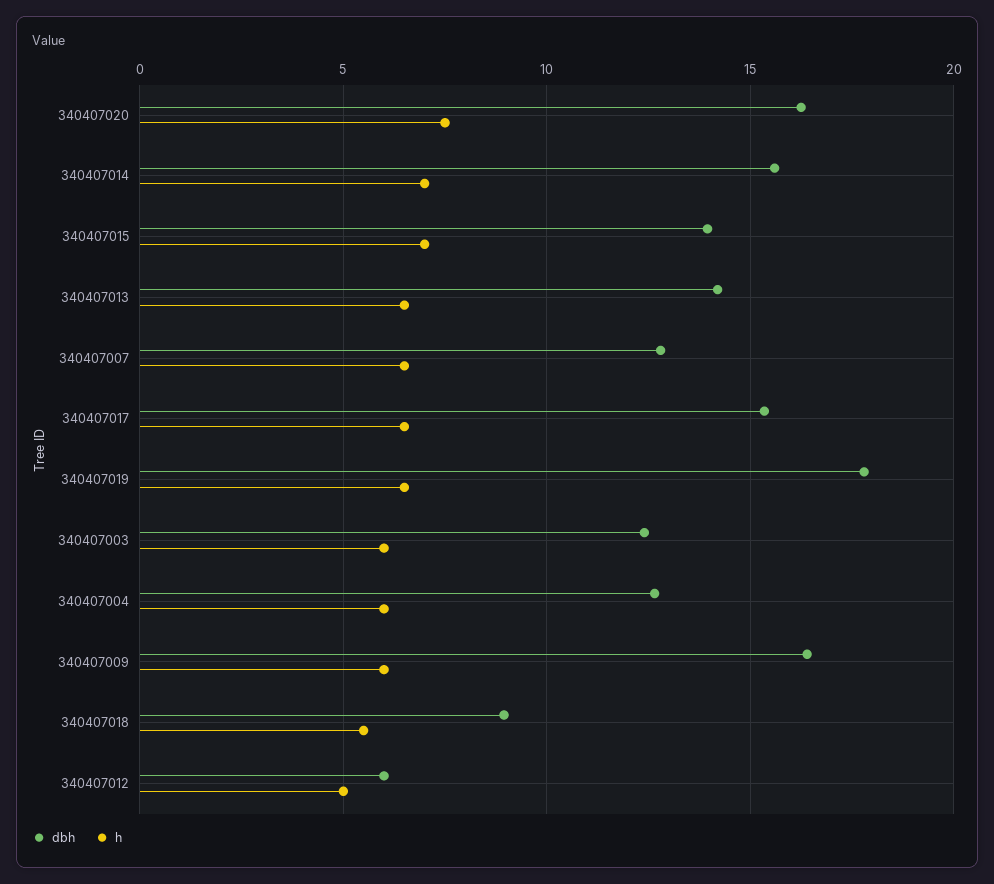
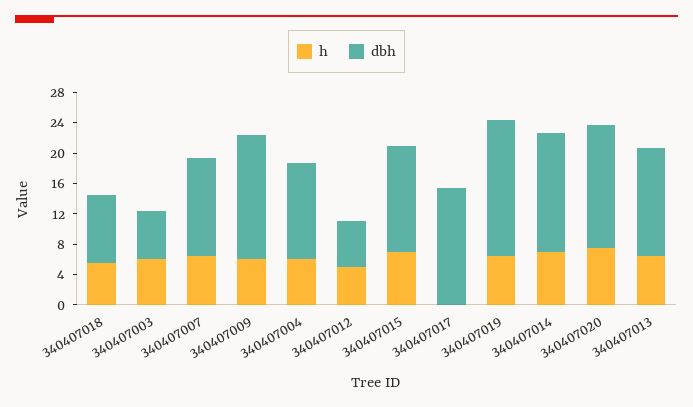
h, 340407017: 6.5 -> 0
dbh, 340407003: 12.5 -> 6

